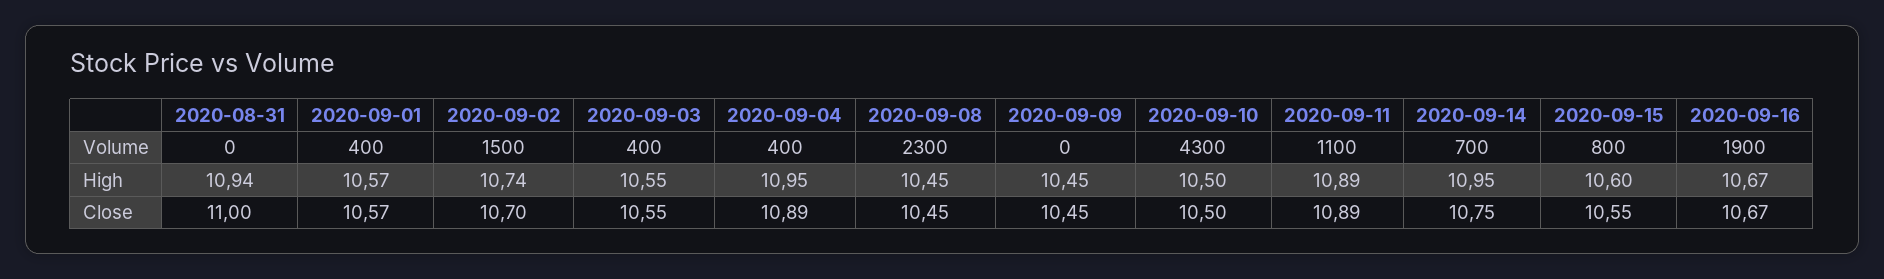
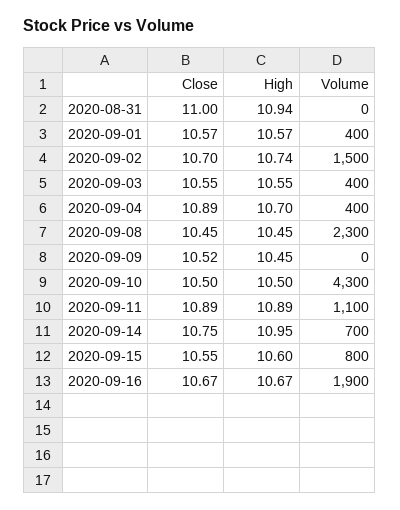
2020-09-04, High: 10.95 -> 10.7
2020-09-09, Close: 10.45 -> 10.52

